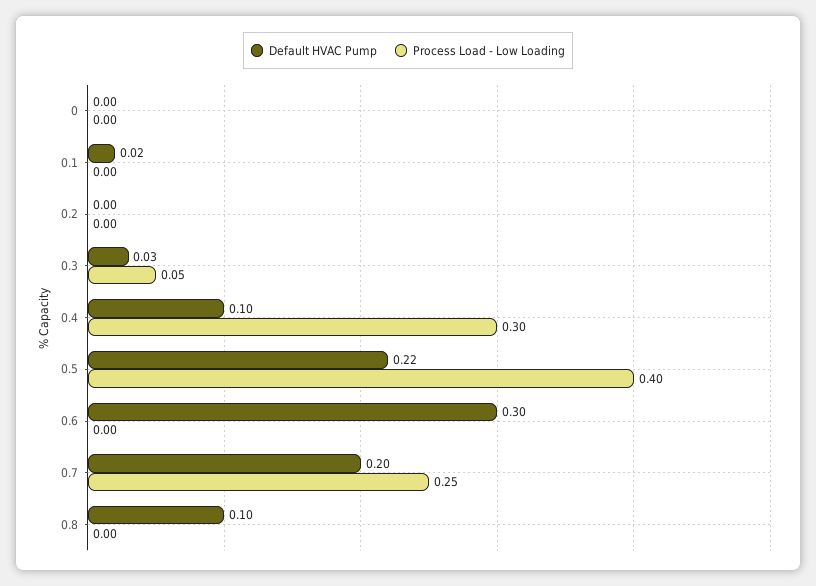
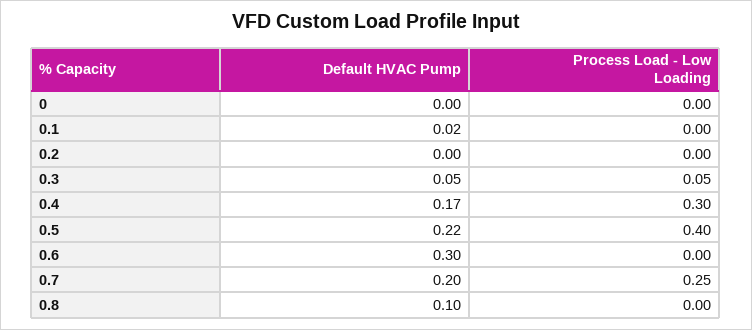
Default HVAC Pump, 0.3: 0.03 -> 0.05
Default HVAC Pump, 0.4: 0.1 -> 0.17

